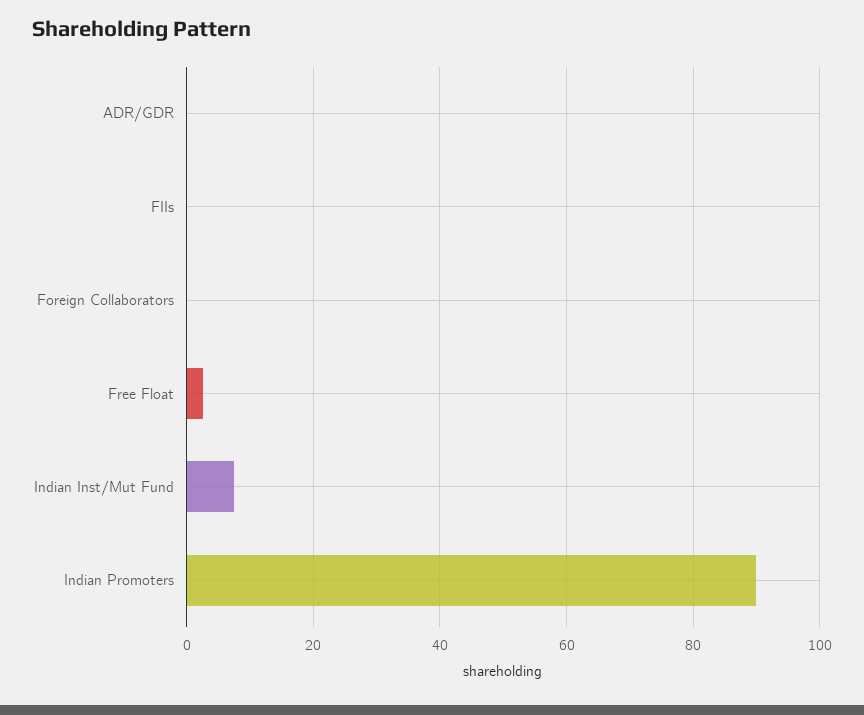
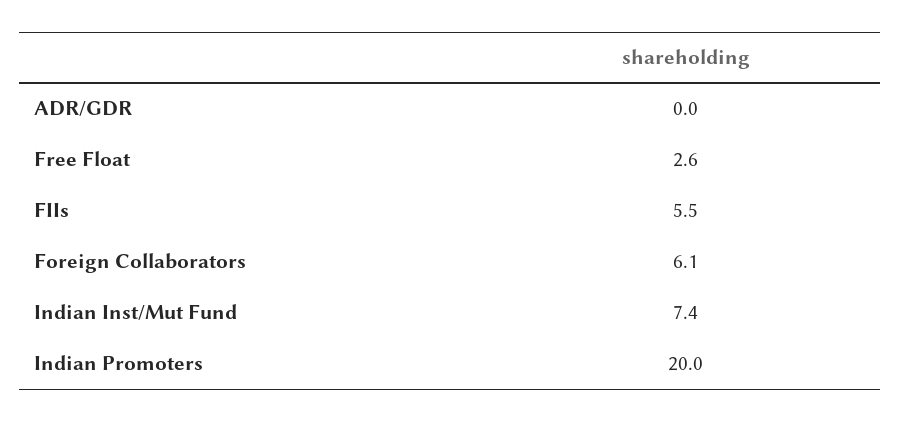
FIIs: 0 -> 5.5
Foreign Collaborators: 0 -> 6.1
Indian Promoters: 90 -> 20

